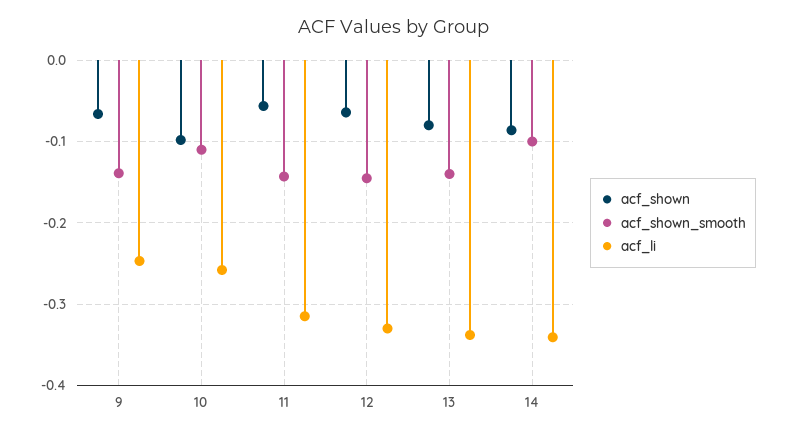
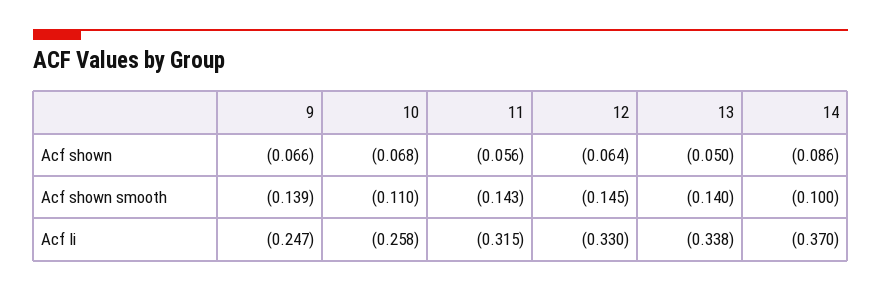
acf_shown, 10: -0.1 -> -0.068
acf_shown, 13: -0.08 -> -0.05
acf_li, 14: -0.34 -> -0.37

